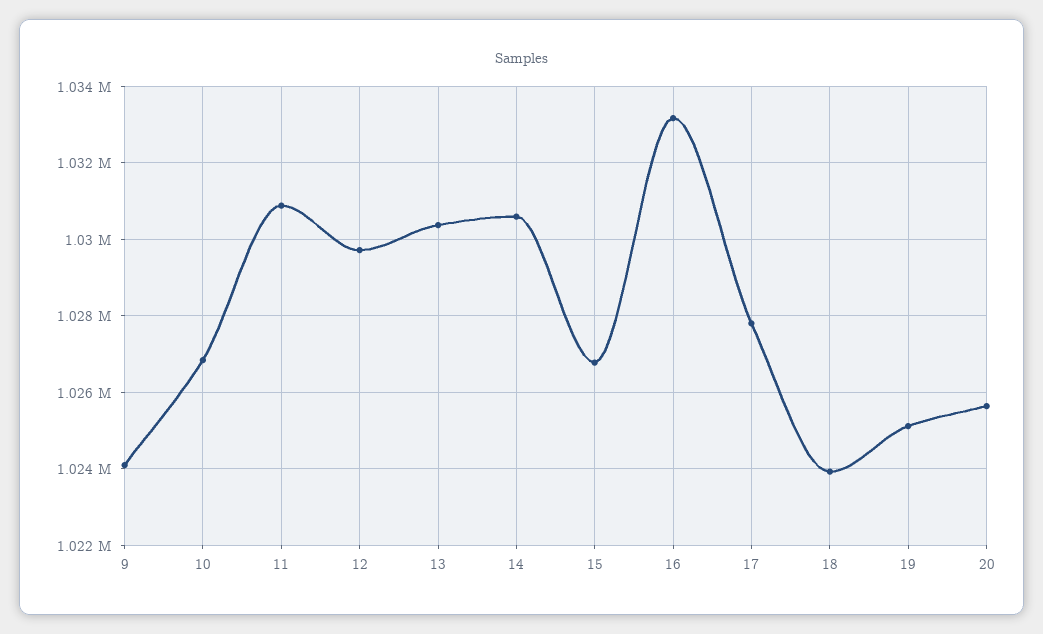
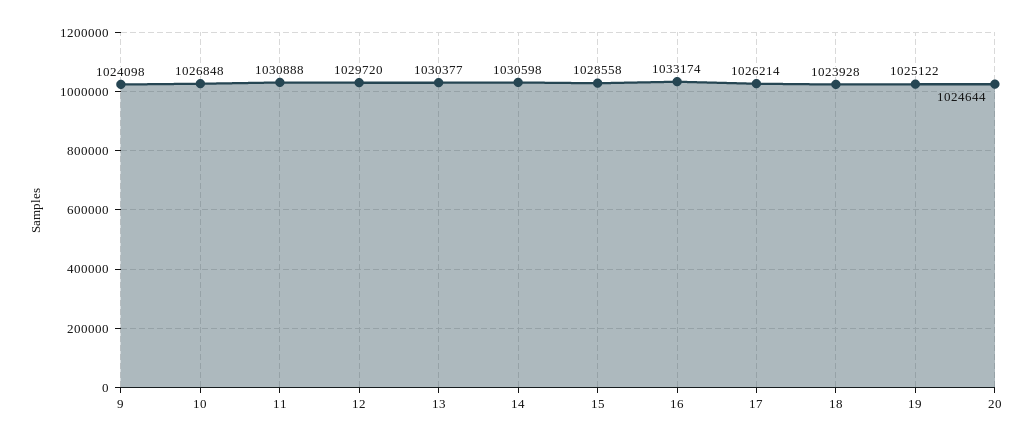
15: 1026800 -> 1028558
17: 1027800 -> 1026214
20: 1025600 -> 1024644

